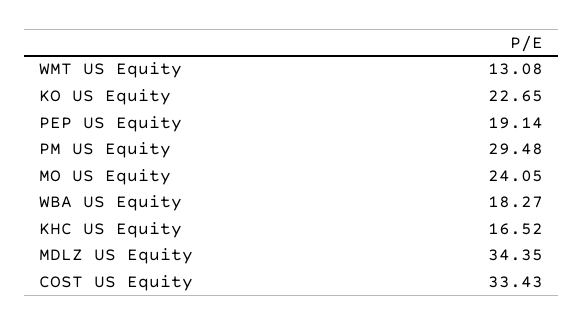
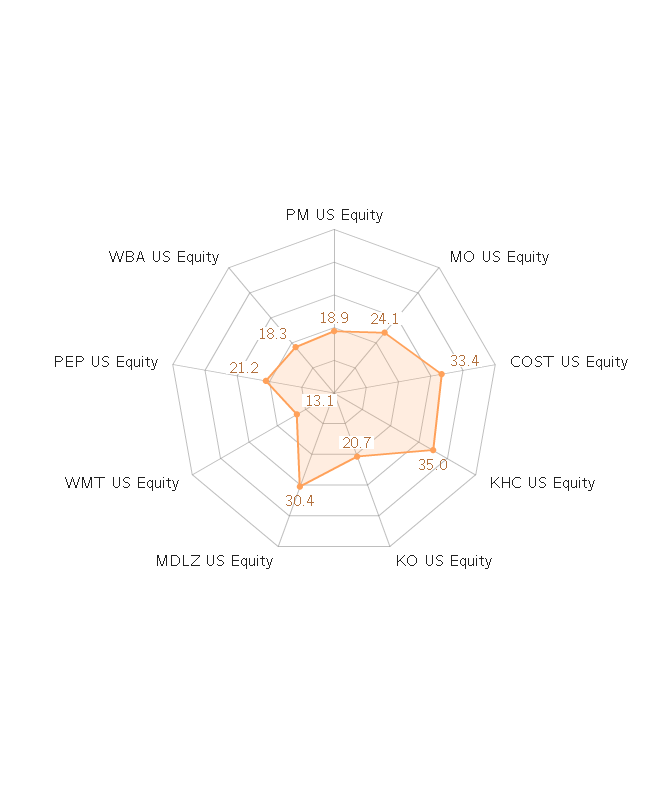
KO US Equity: 22.65 -> 20.7
PEP US Equity: 19.14 -> 21.2
PM US Equity: 29.48 -> 18.9
KHC US Equity: 16.52 -> 35
MDLZ US Equity: 34.35 -> 30.4

